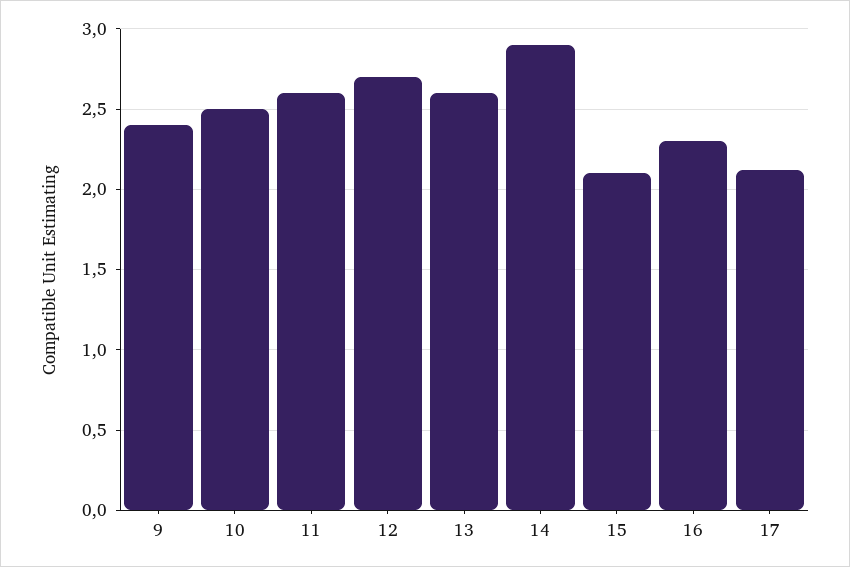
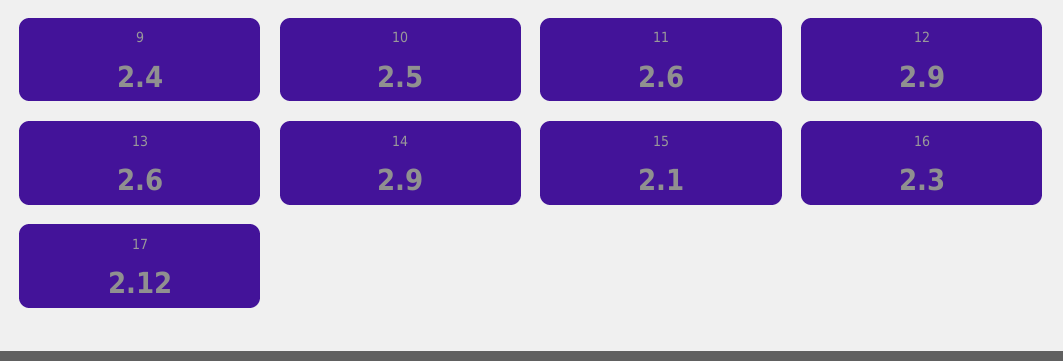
12: 2.7 -> 2.9

